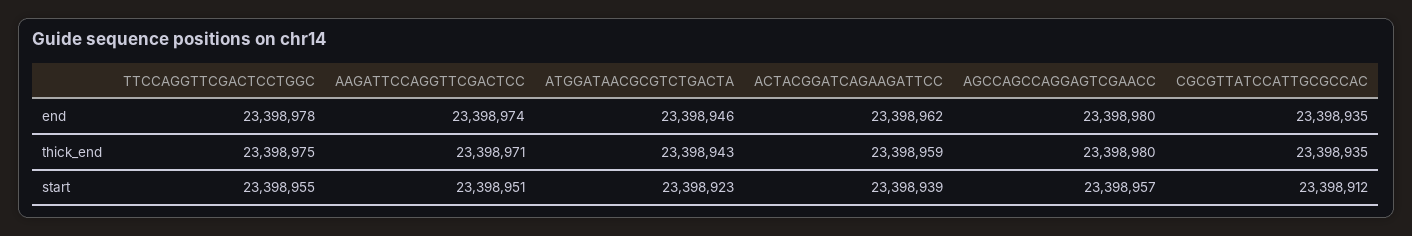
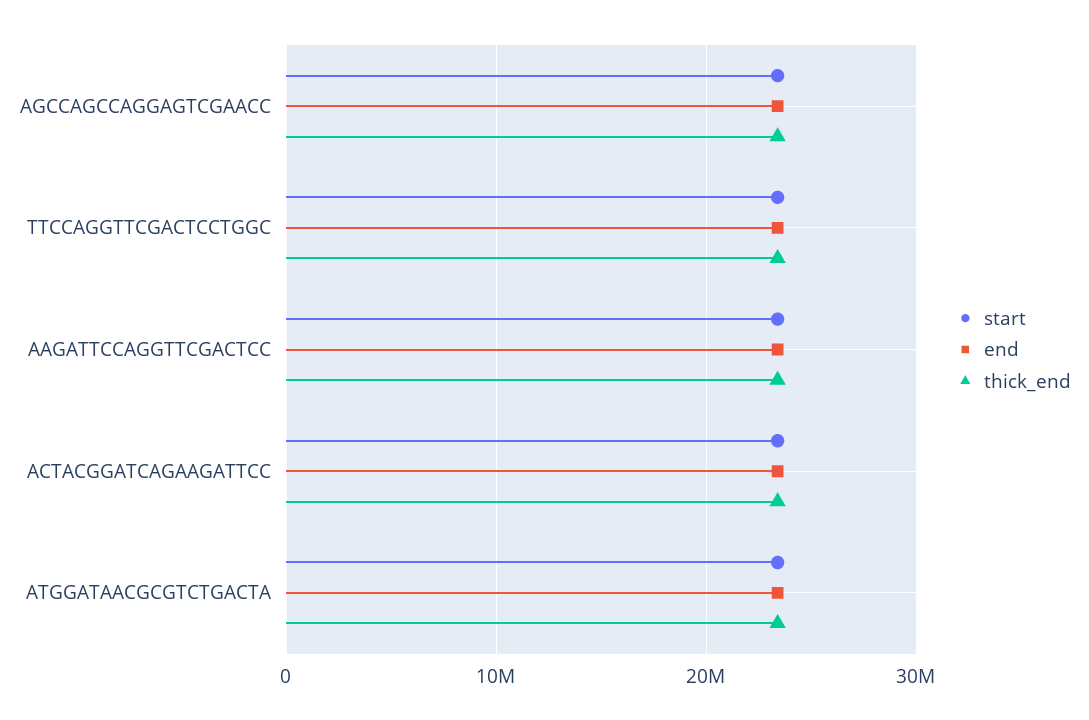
end, CGCGTTATCCATTGCGCCAC: 23398935 -> none
thick_end, CGCGTTATCCATTGCGCCAC: 23398935 -> none
start, CGCGTTATCCATTGCGCCAC: 23398912 -> none

